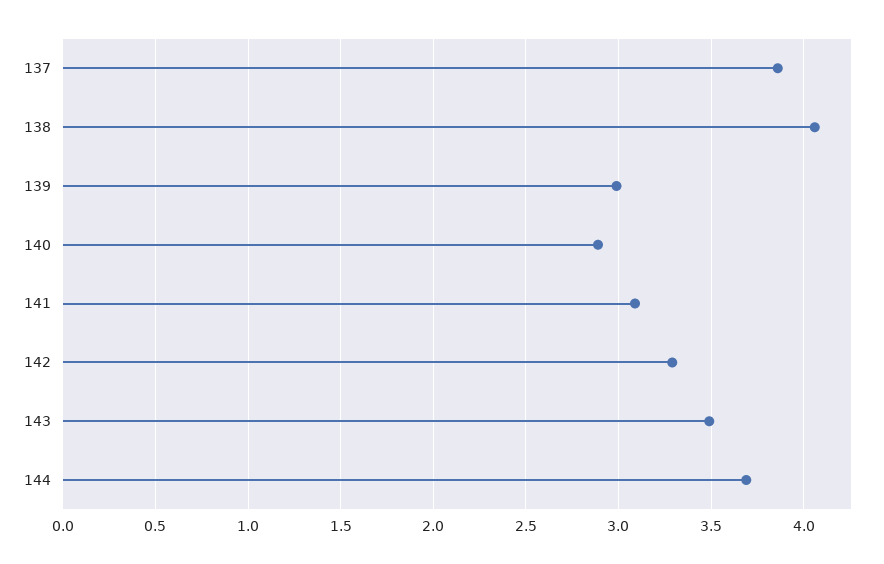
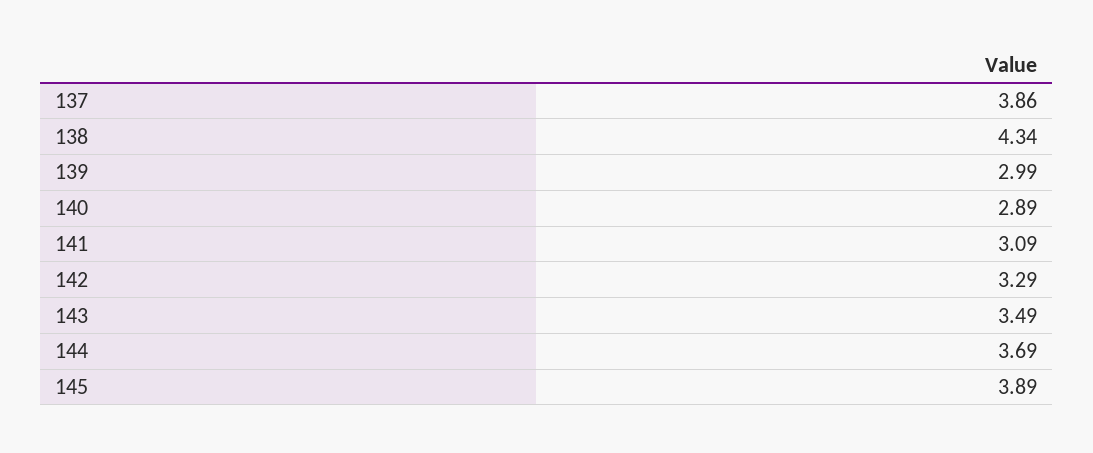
138: 4.05 -> 4.34
145: none -> 3.89

